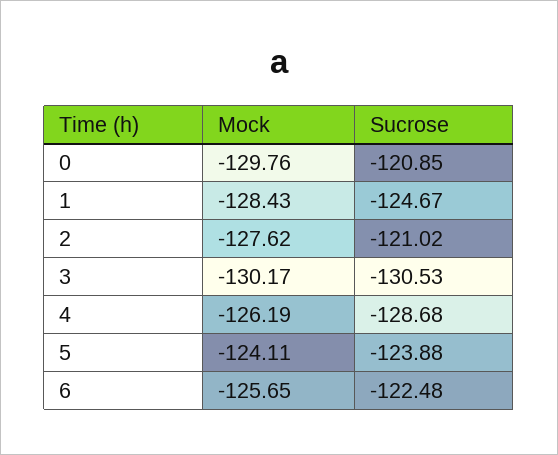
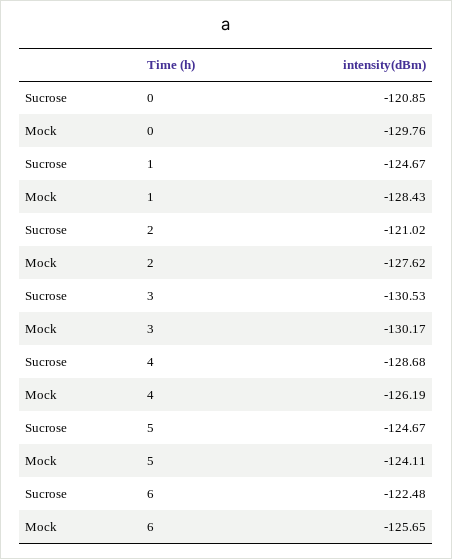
Sucrose, 5: -123.88 -> -124.67

